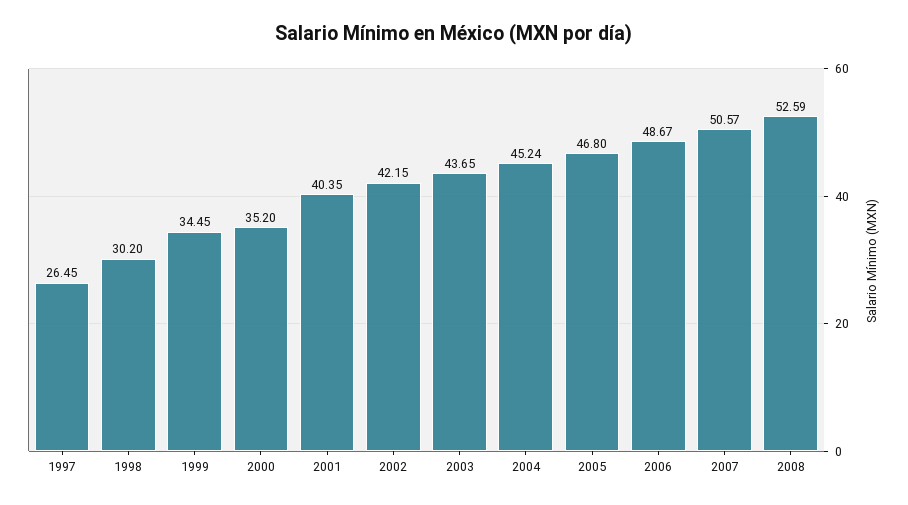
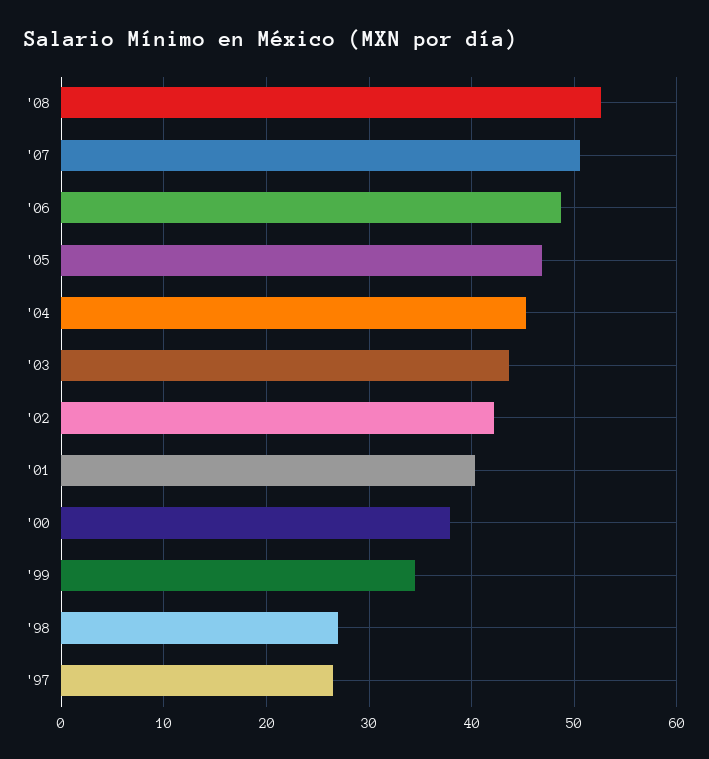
1998: 30.2 -> 27
2000: 35.2 -> 38

